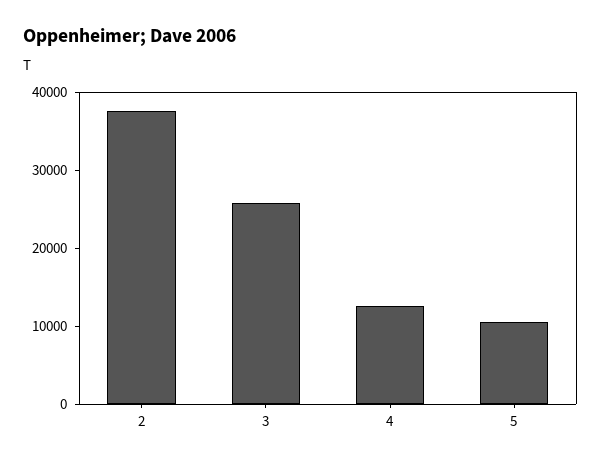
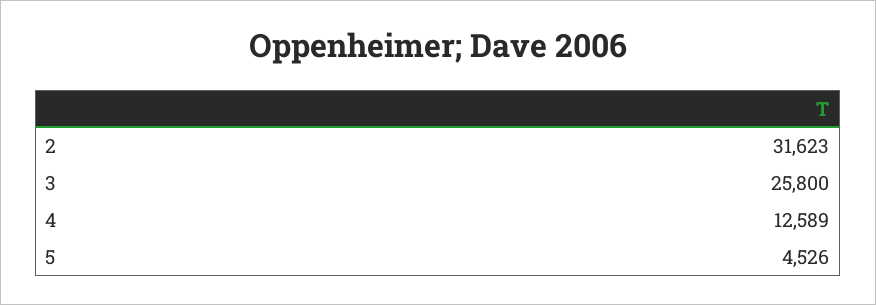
2: 38000 -> 31623
5: 10000 -> 4526

